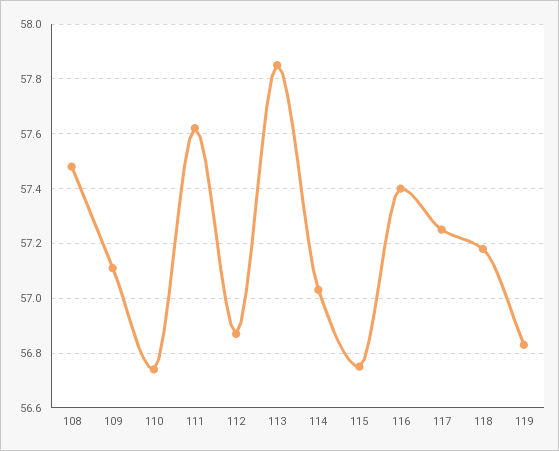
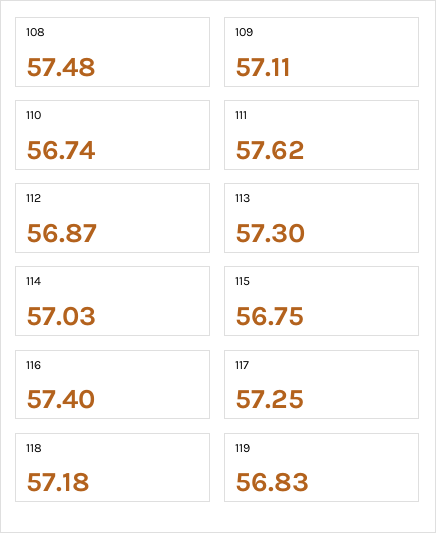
113: 57.85 -> 57.3

